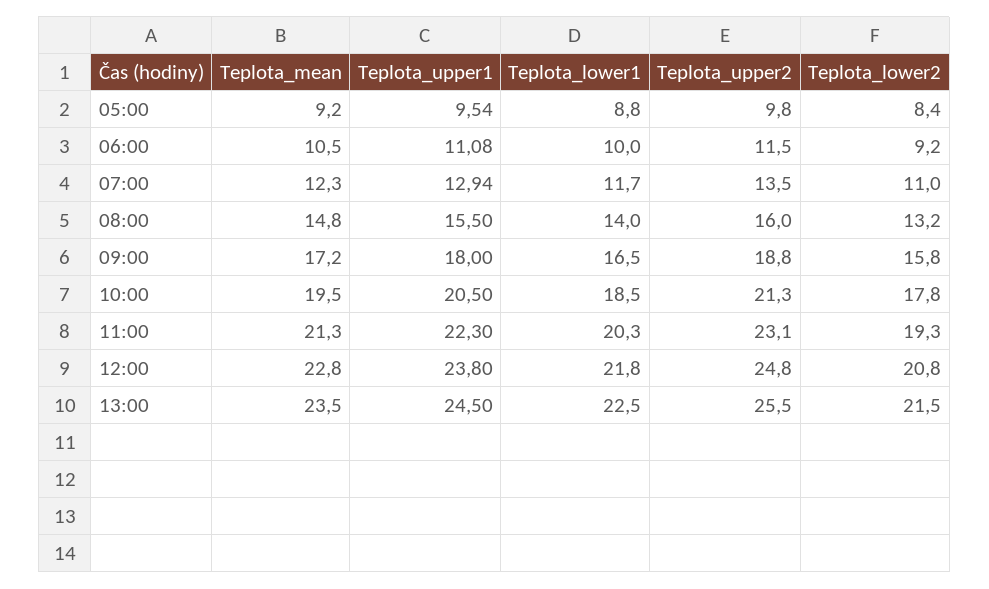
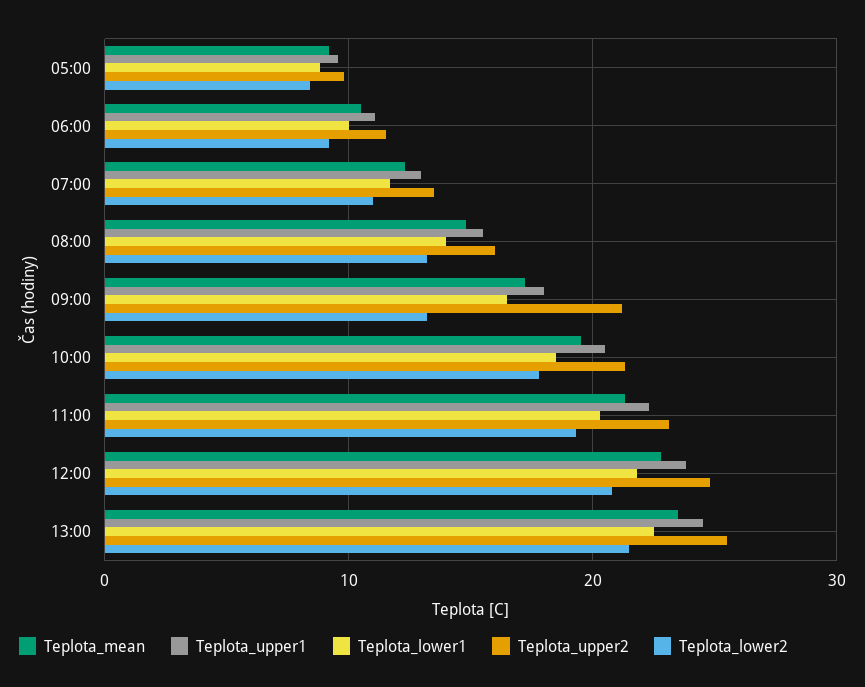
Teplota_upper2, 09:00: 18.8 -> 21
Teplota_lower2, 09:00: 15.8 -> 13

